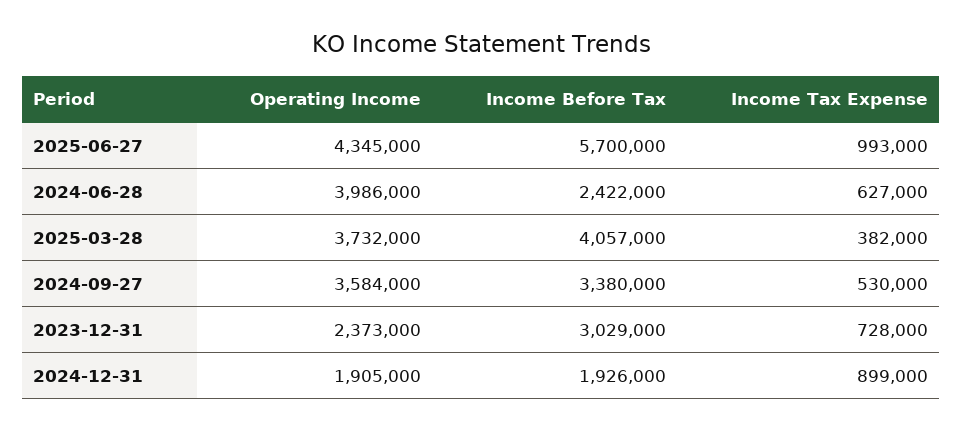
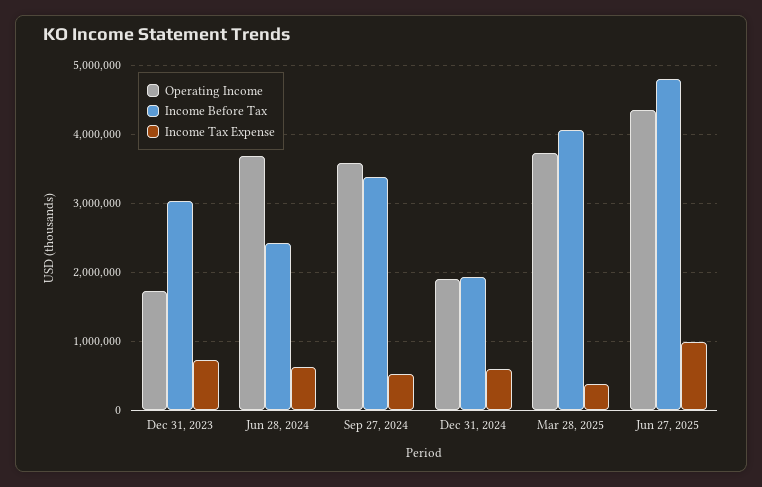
Income Before Tax, 2025-06-27: 5700000 -> 4800000
Operating Income, 2024-06-28: 3986000 -> 3700000
Operating Income, 2023-12-31: 2373000 -> 1700000
Income Tax Expense, 2024-12-31: 899000 -> 600000

